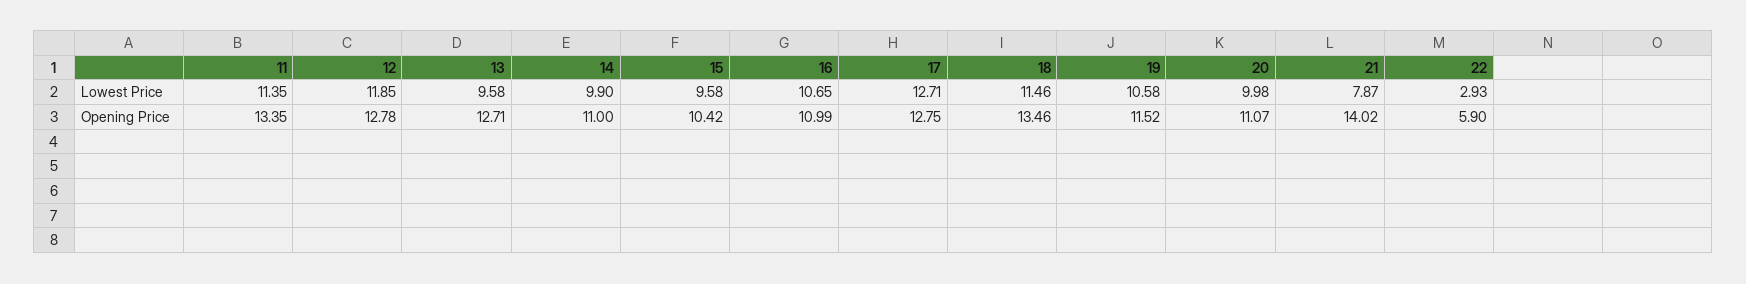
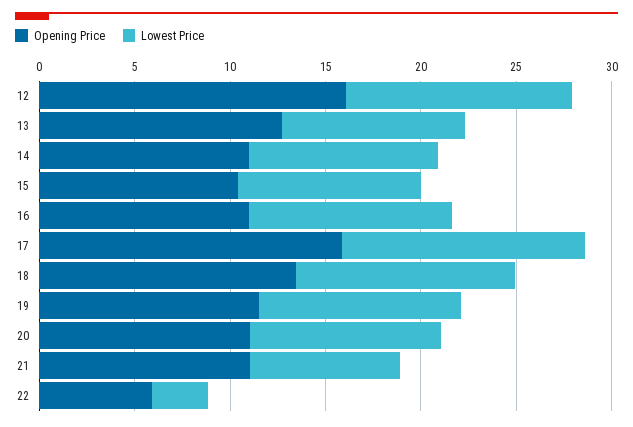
Lowest Price, 11: 11.35 -> none
Opening Price, 11: 13.35 -> none
Opening Price, 12: 12.78 -> 16
Opening Price, 17: 12.75 -> 16
Opening Price, 21: 14.02 -> 11

